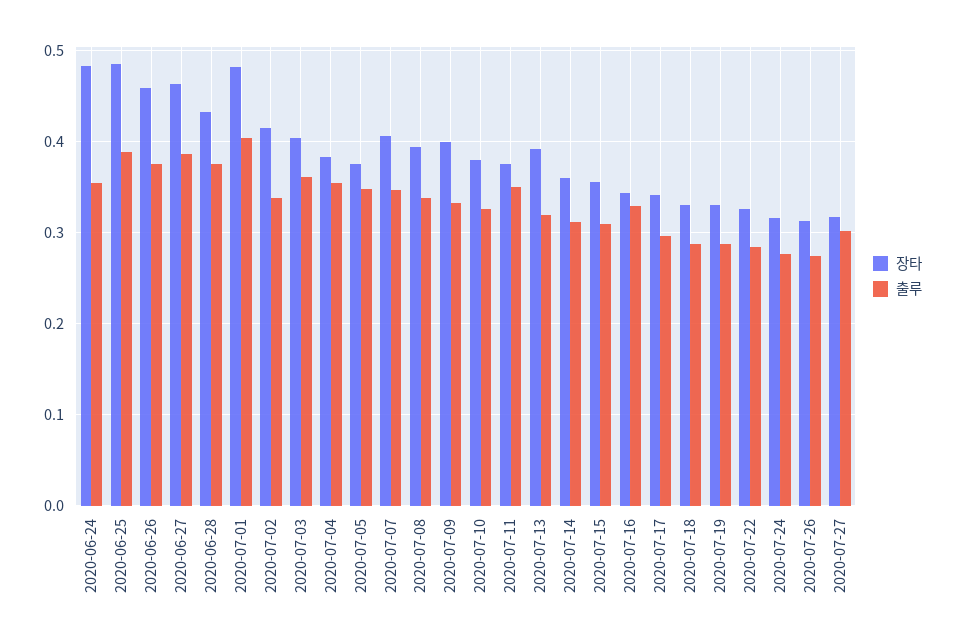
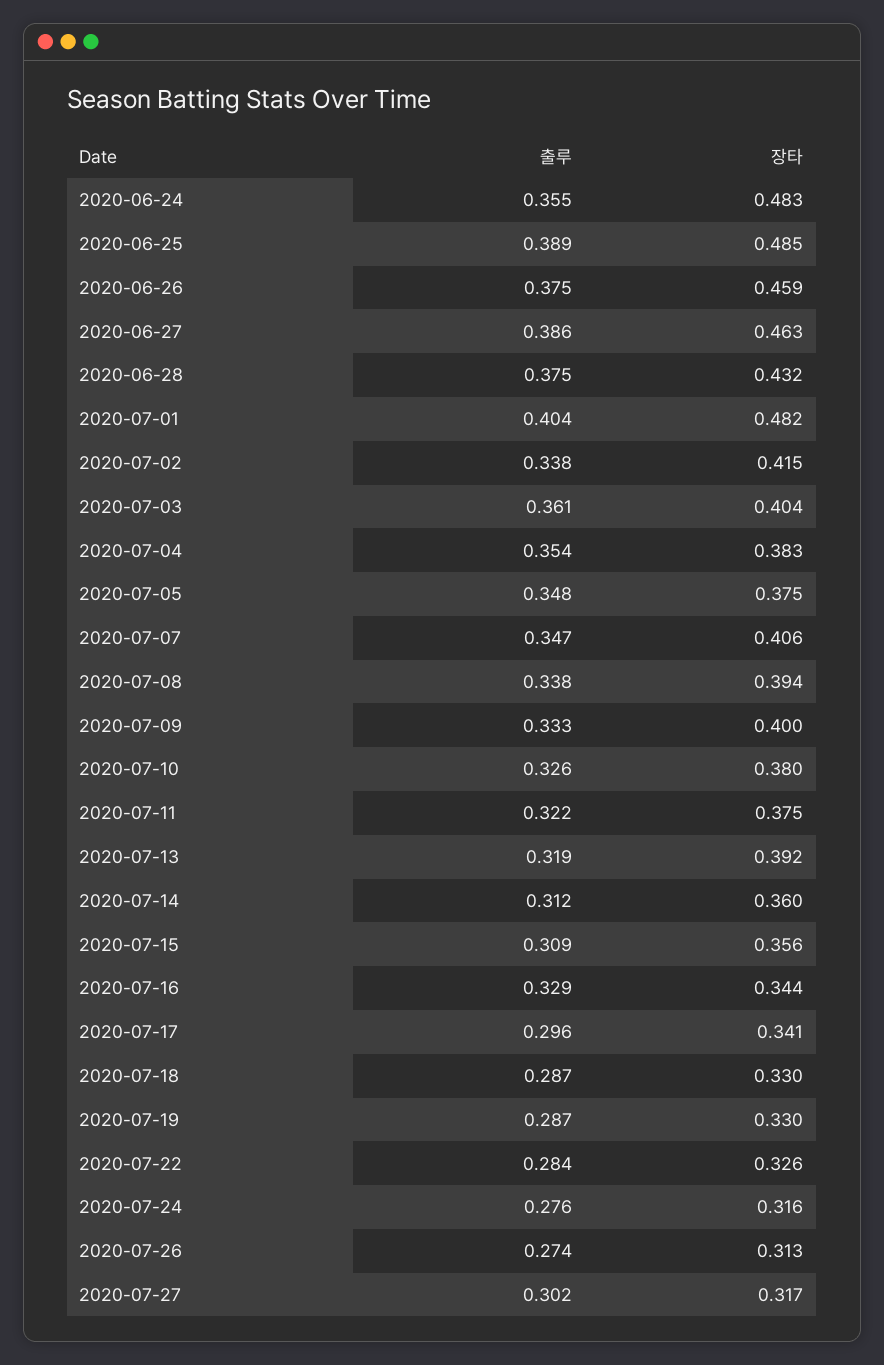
출루, 2020-07-11: 0.35 -> 0.322

